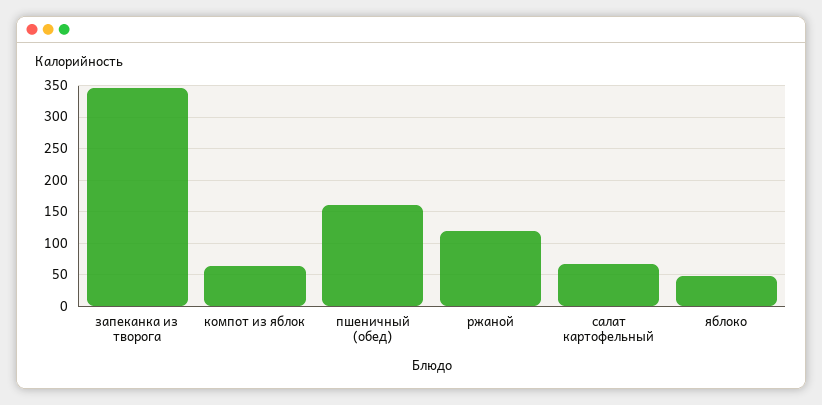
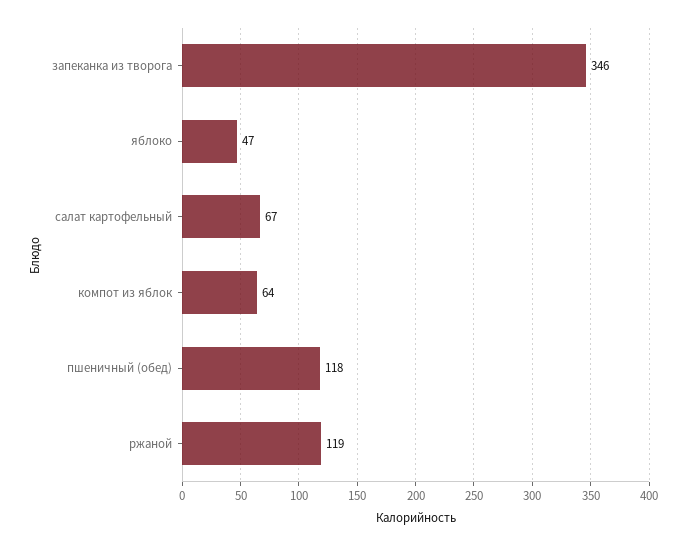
пшеничный (обед): 160 -> 118

